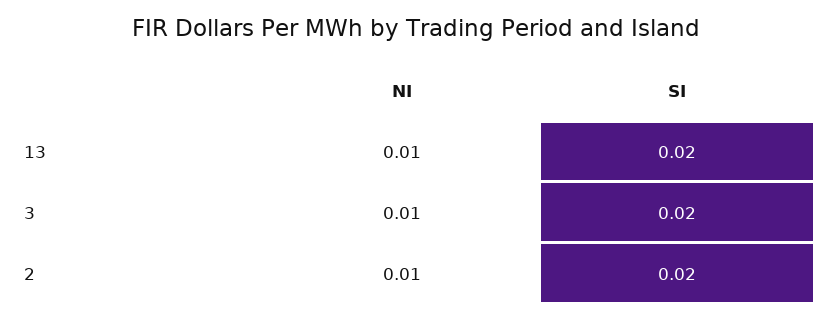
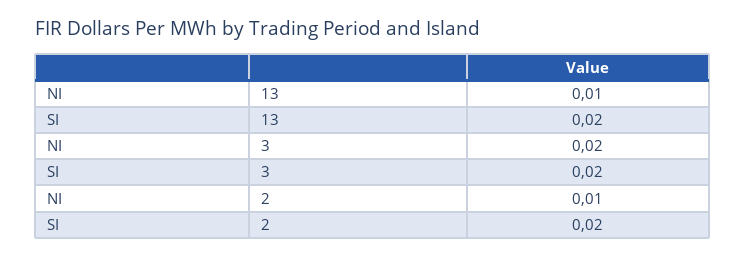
NI, 3: 0.01 -> 0.02

